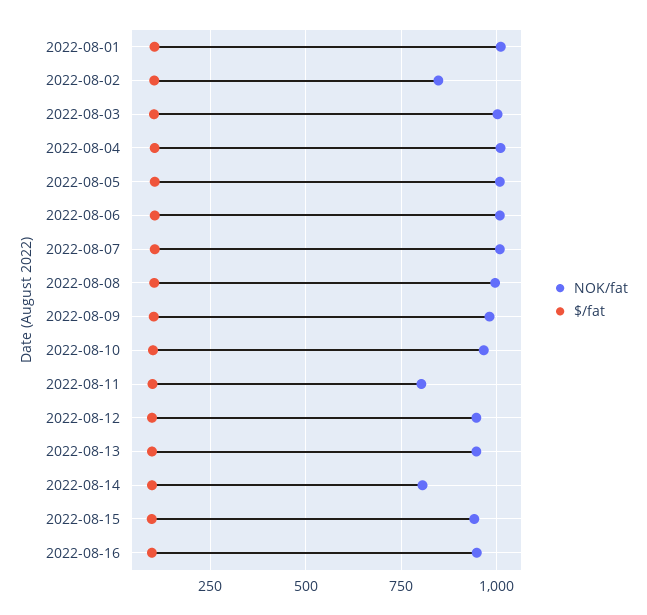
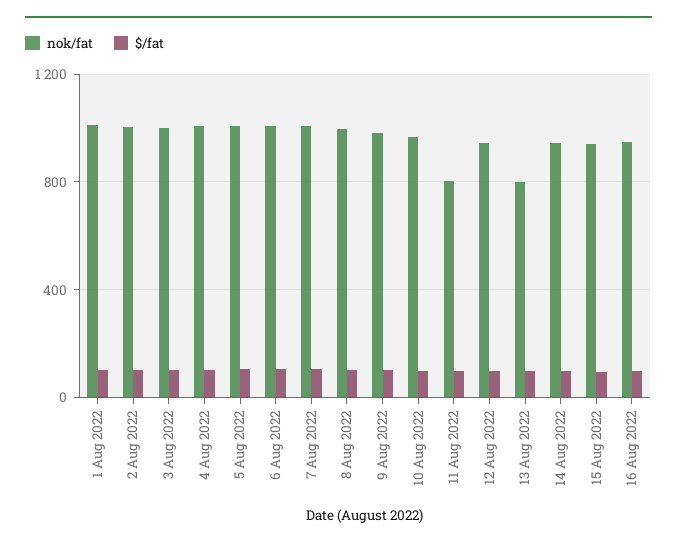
NOK/fat, 2022-08-02: 850 -> 1000
NOK/fat, 2022-08-13: 950 -> 800
NOK/fat, 2022-08-14: 800 -> 950

